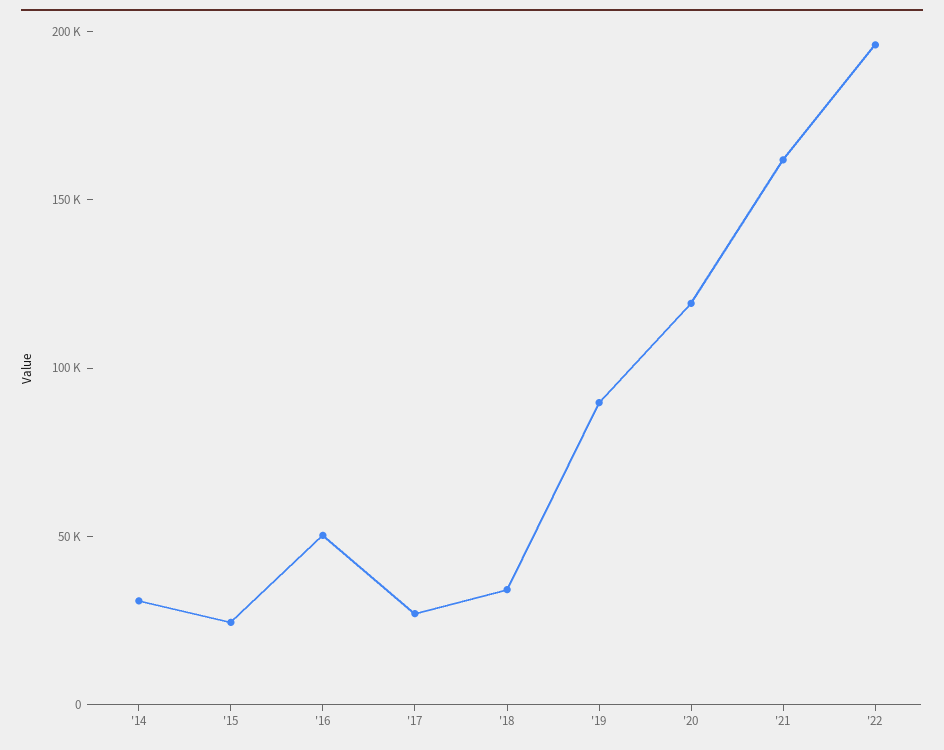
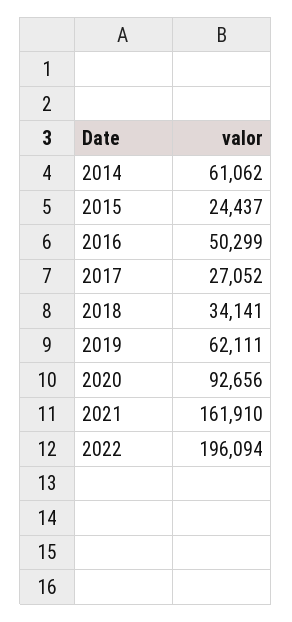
'14: 30000 -> 61062
'19: 90000 -> 62111
'20: 120000 -> 92656

